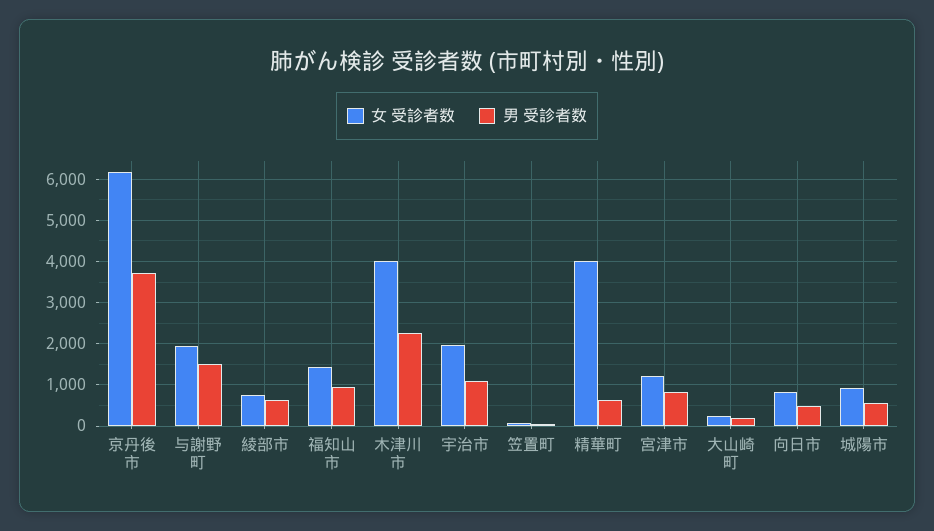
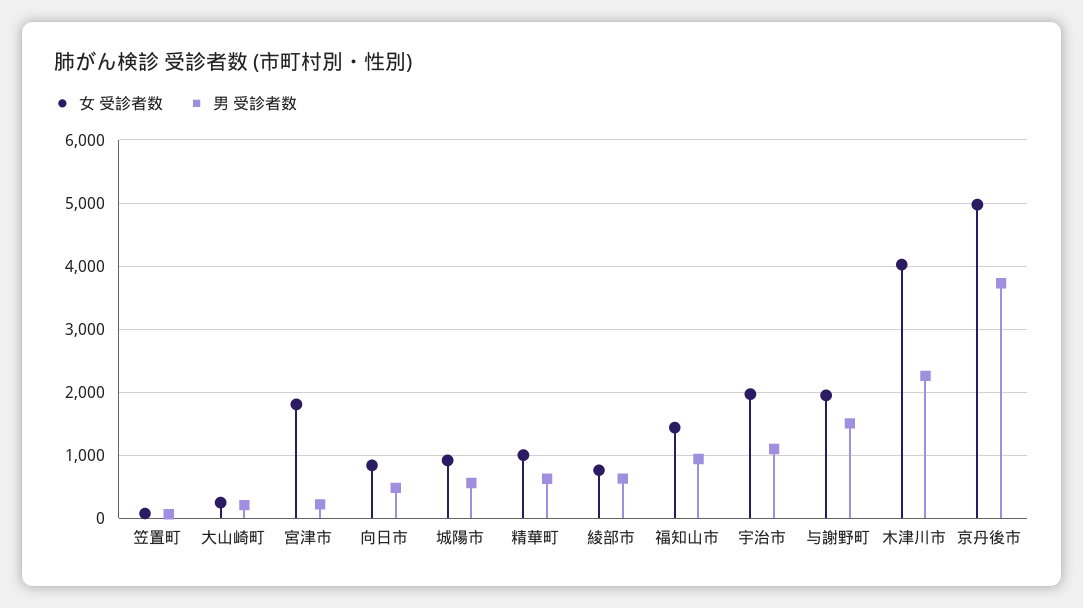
女 受診者数, 京丹後市: 6200 -> 5000
女 受診者数, 精華町: 4000 -> 1000
女 受診者数, 宮津市: 1200 -> 1800
男 受診者数, 宮津市: 800 -> 200

